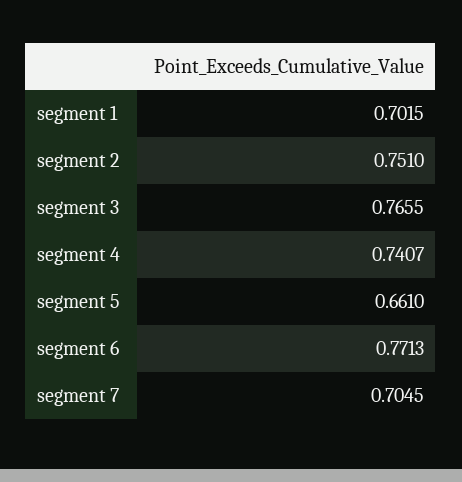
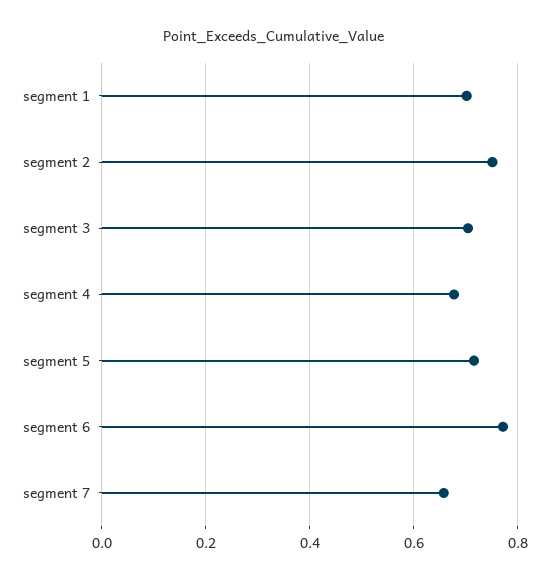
segment 3: 0.7655 -> 0.7
segment 4: 0.7407 -> 0.68
segment 5: 0.661 -> 0.72
segment 7: 0.7045 -> 0.66

